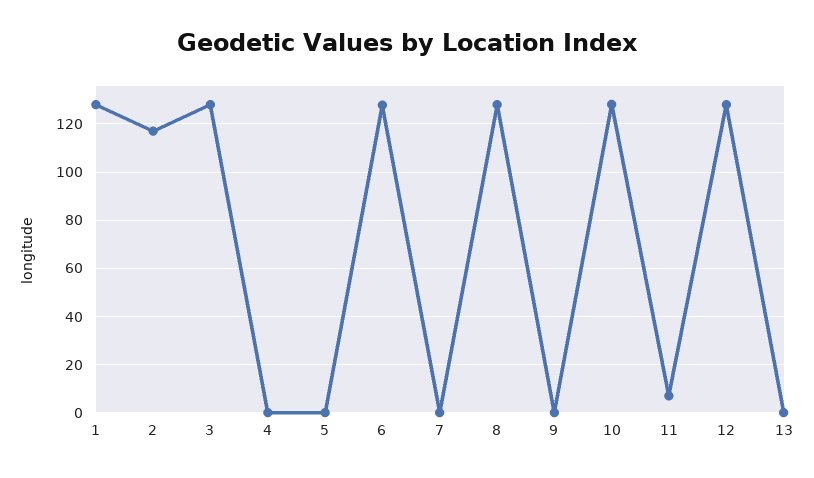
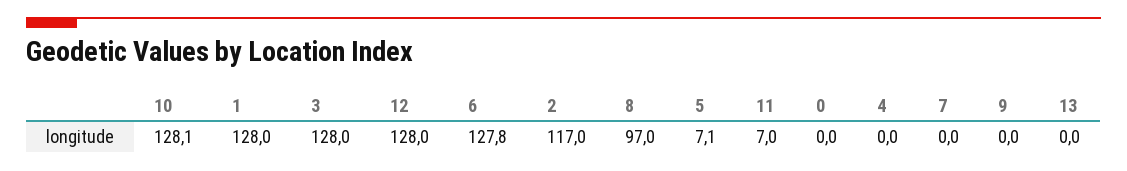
5: 0 -> 7.1
8: 127.5 -> 97
0: none -> 0

